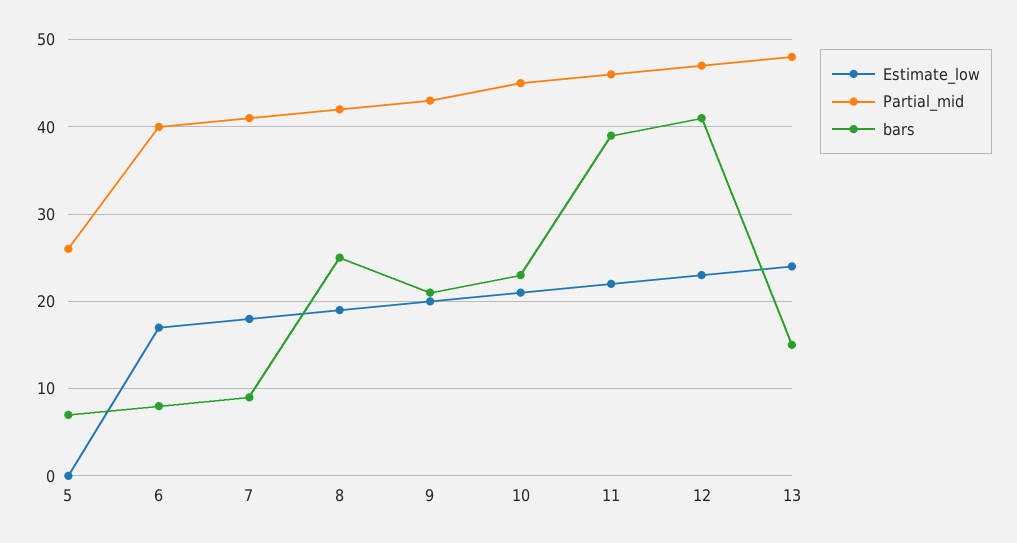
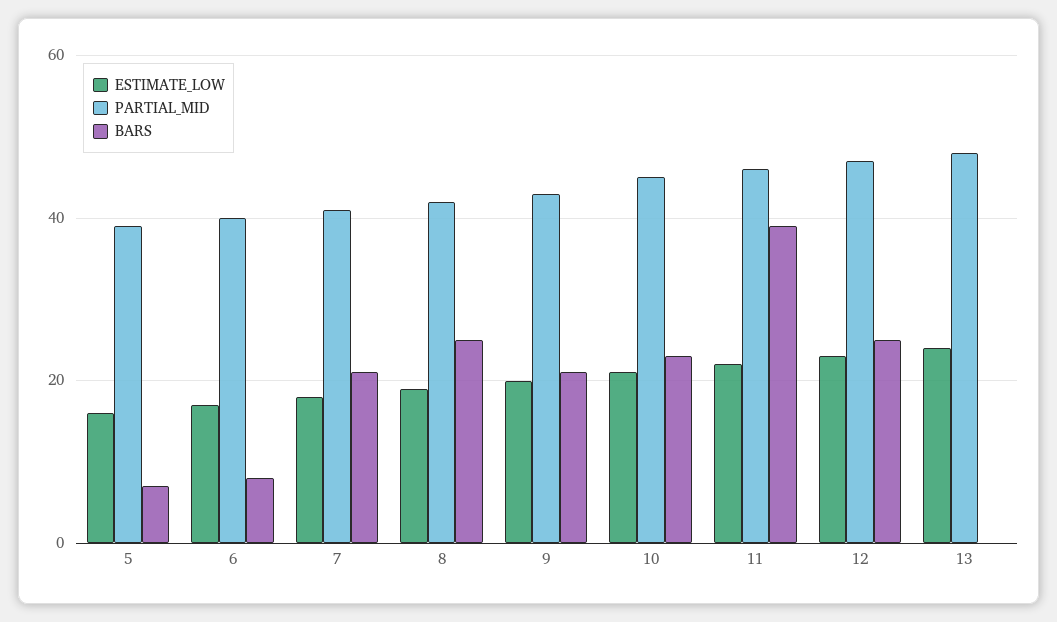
Estimate_low, 5: 0 -> 15
Partial_mid, 5: 26 -> 40
bars, 7: 9 -> 20
bars, 12: 41 -> 25
bars, 13: 15 -> 0

